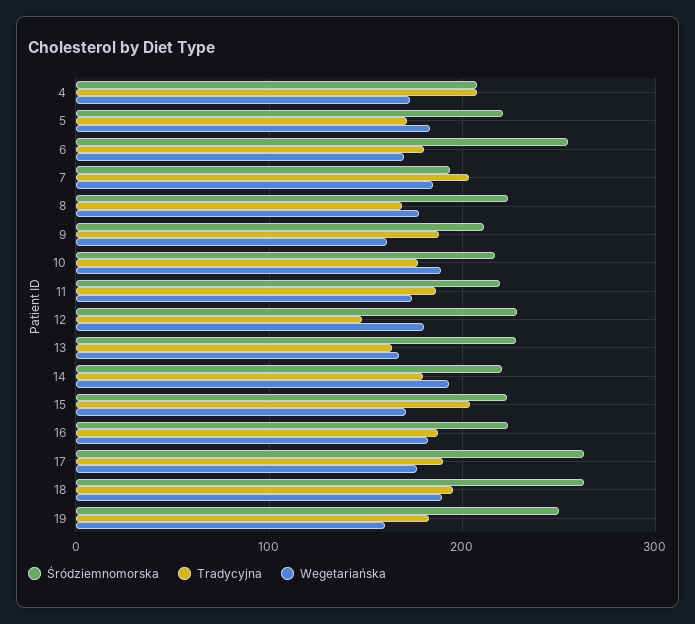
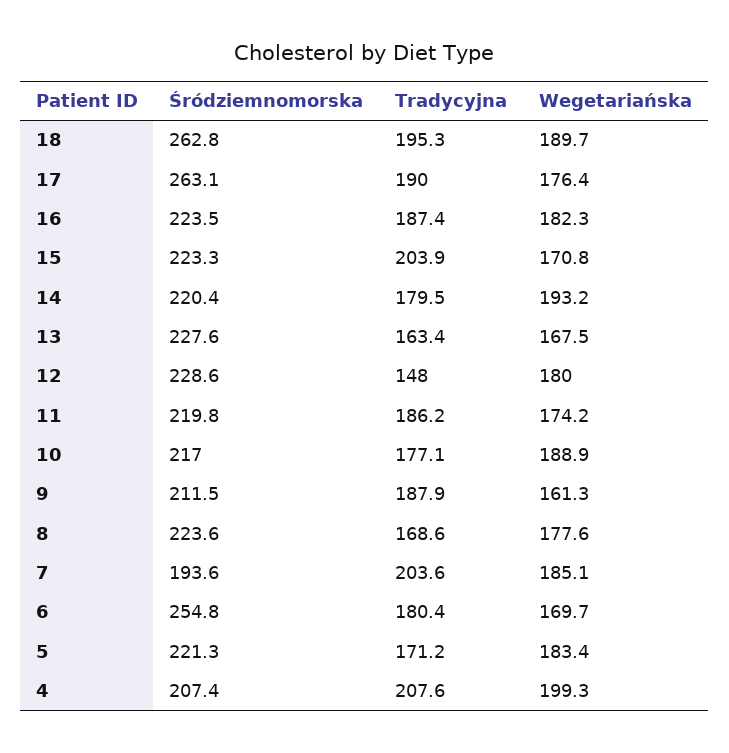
Wegetariańska, 4: 170 -> 199.3
Śródziemnomorska, 19: 250 -> none
Tradycyjna, 19: 180 -> none
Wegetariańska, 19: 160 -> none

